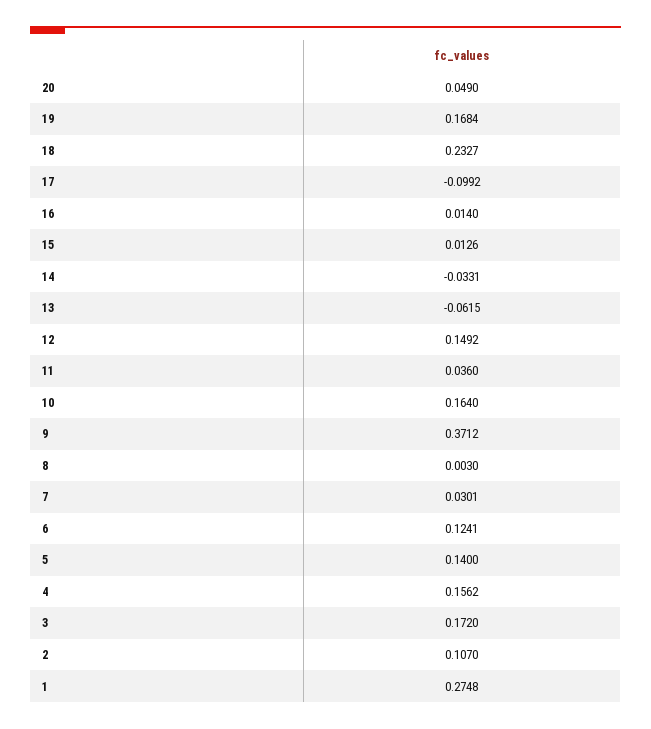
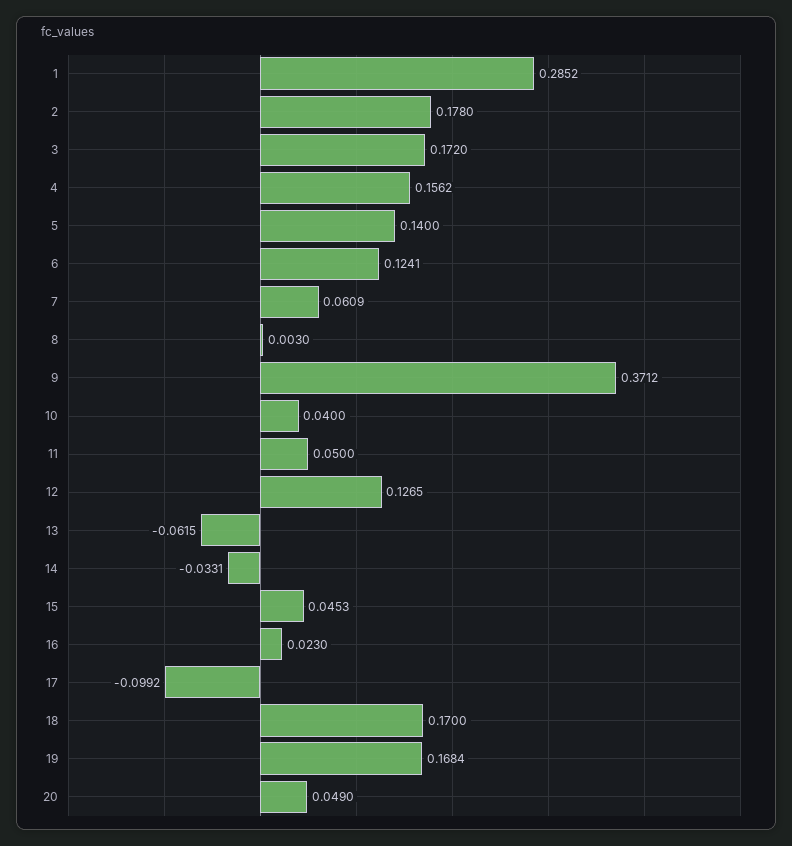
18: 0.2327 -> 0.17
16: 0.014 -> 0.023
15: 0.0126 -> 0.0453
12: 0.1492 -> 0.1265
11: 0.036 -> 0.05
10: 0.164 -> 0.04
7: 0.0301 -> 0.0609
2: 0.107 -> 0.178
1: 0.2748 -> 0.2852

